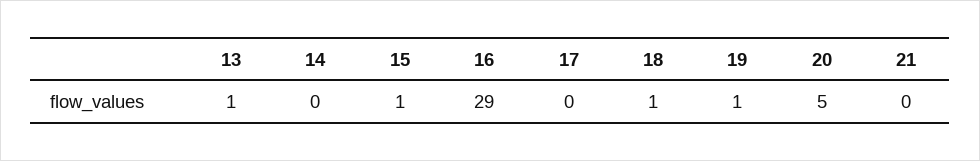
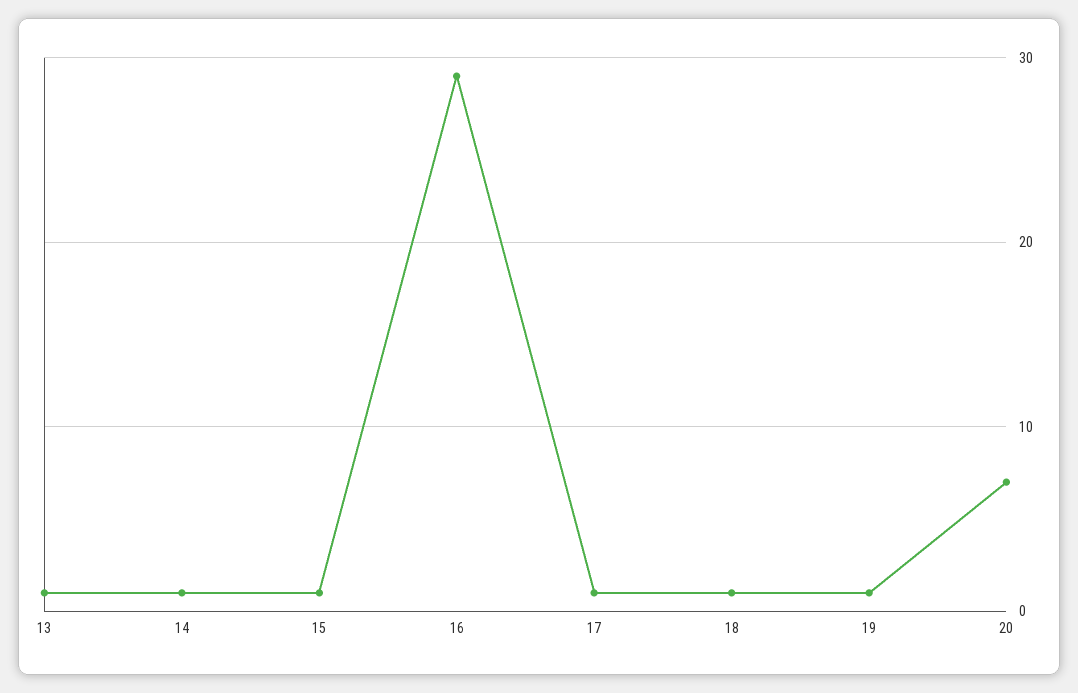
14: 0 -> 1
17: 0 -> 1
20: 5 -> 7
21: 0 -> none

